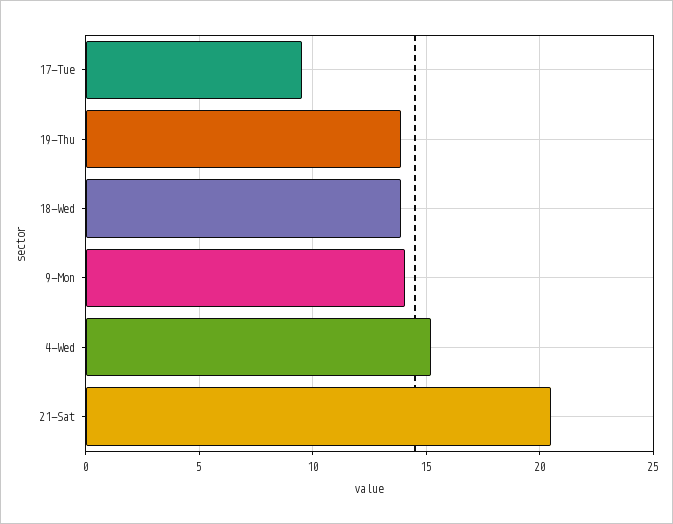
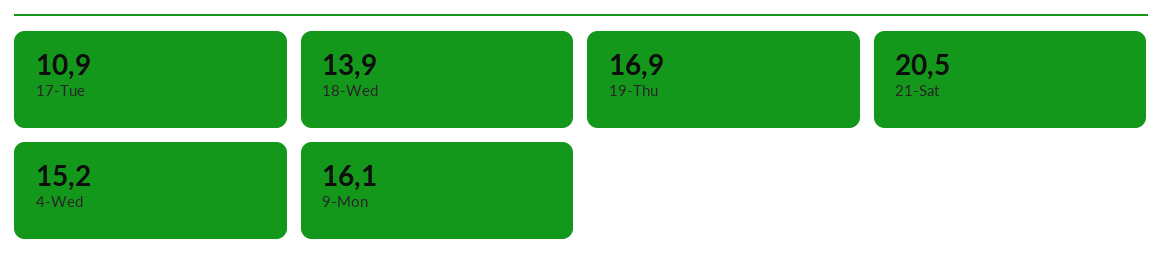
17-Tue: 9.5 -> 10.9
19-Thu: 14 -> 16.9
9-Mon: 14 -> 16.1

